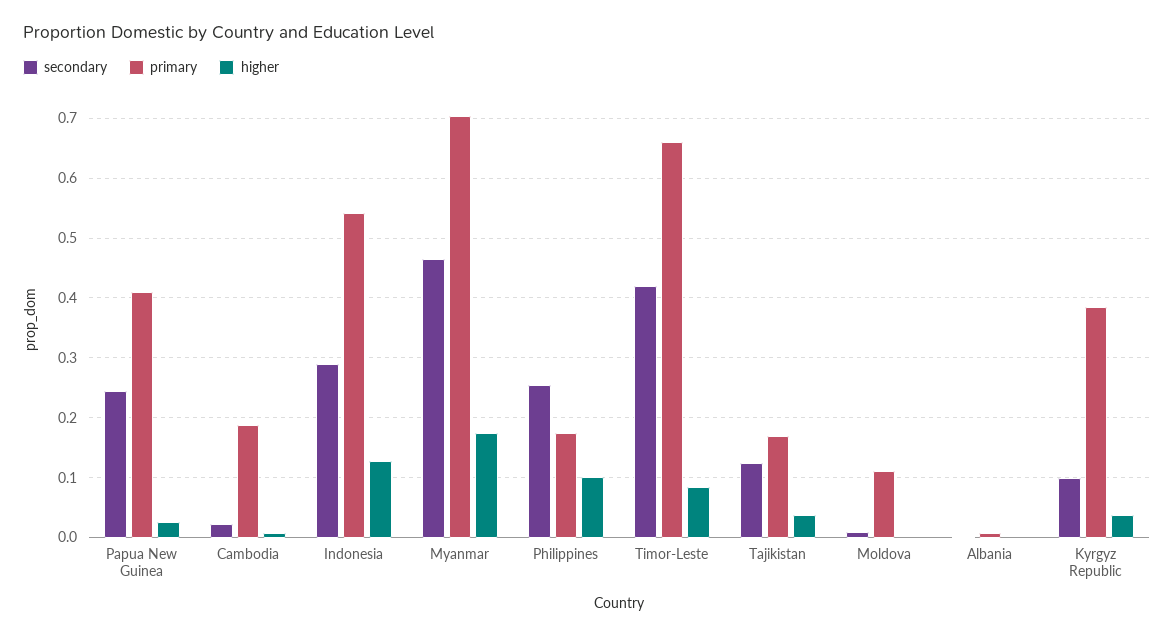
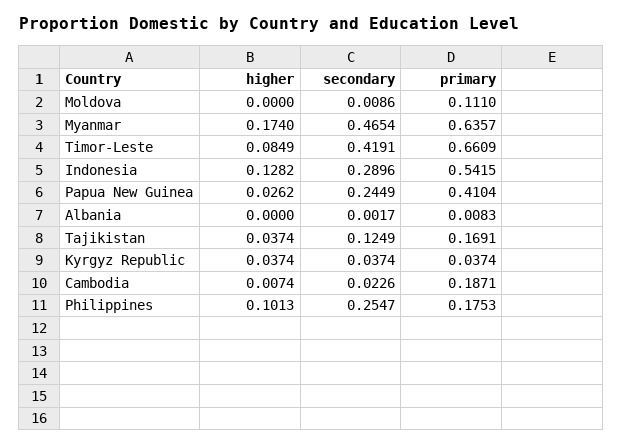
primary, Myanmar: 0.7 -> 0.6357
secondary, Kyrgyz Republic: 0.1 -> 0.0374
primary, Kyrgyz Republic: 0.38 -> 0.0374

